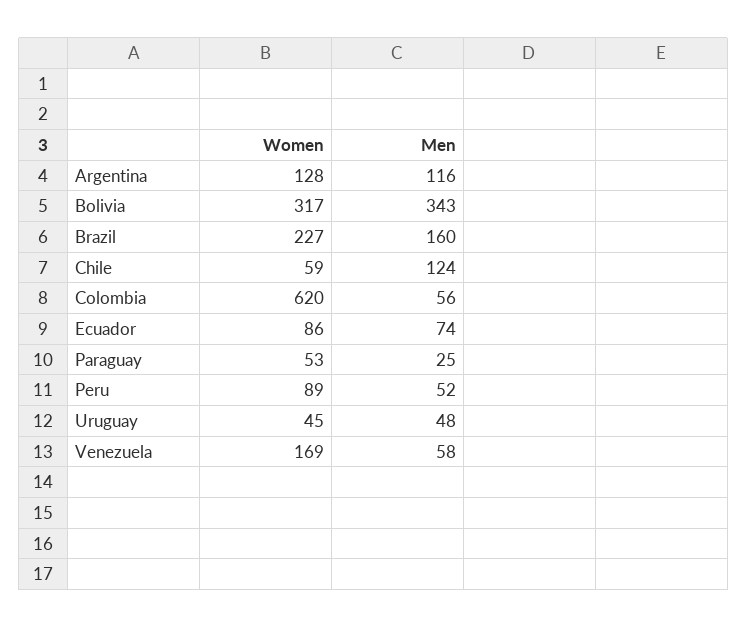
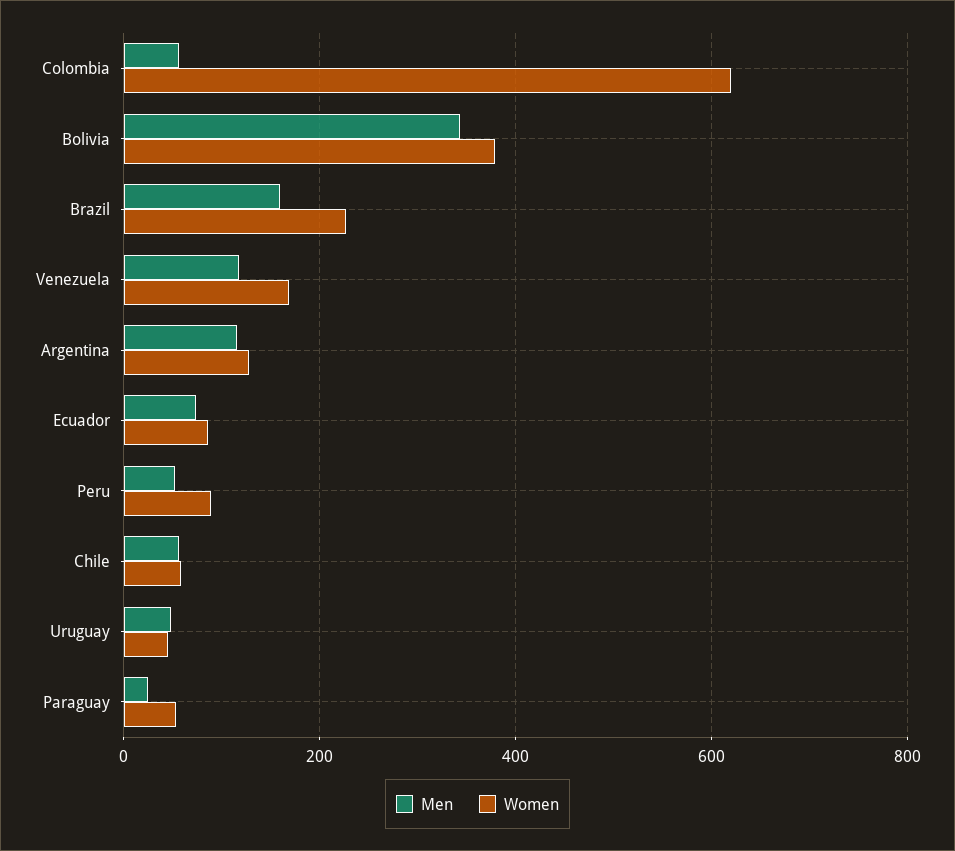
Women, Bolivia: 317 -> 380
Men, Chile: 124 -> 60
Men, Venezuela: 58 -> 120

